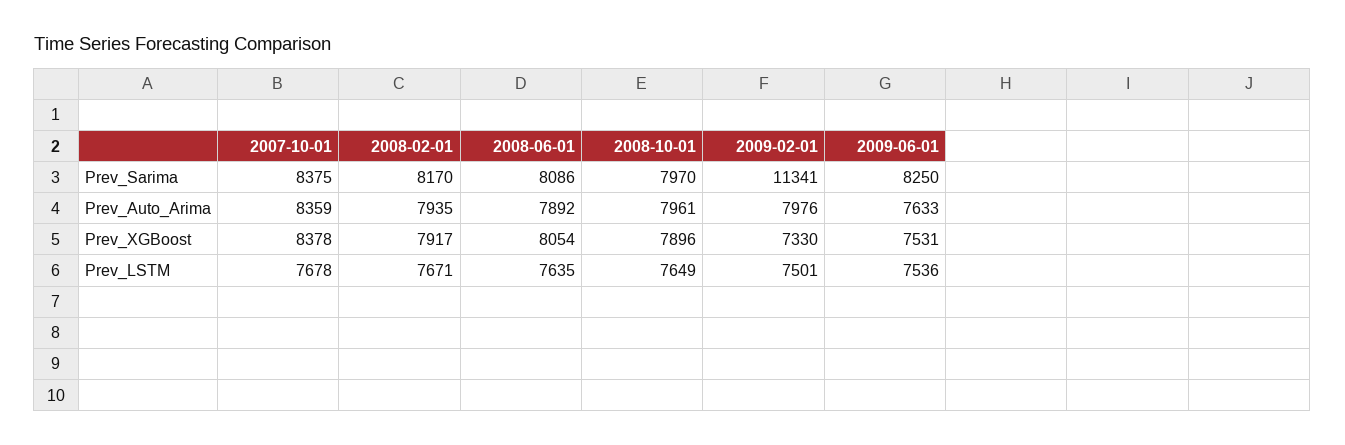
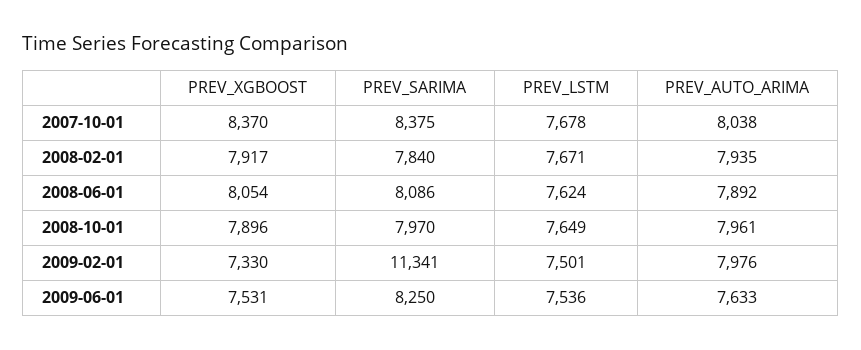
2008-02-01, Prev_Sarima: 8170 -> 7840
2007-10-01, Prev_Auto_Arima: 8359 -> 8038
2007-10-01, Prev_XGBoost: 8378 -> 8370
2008-06-01, Prev_LSTM: 7635 -> 7624

